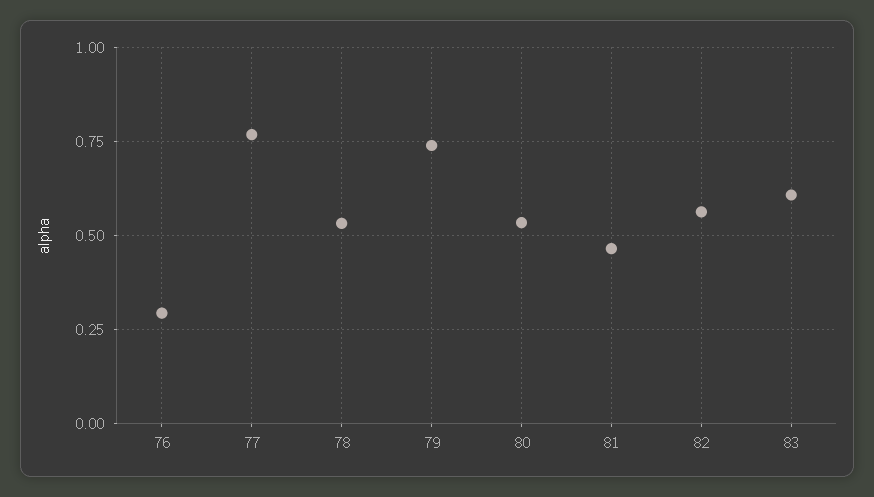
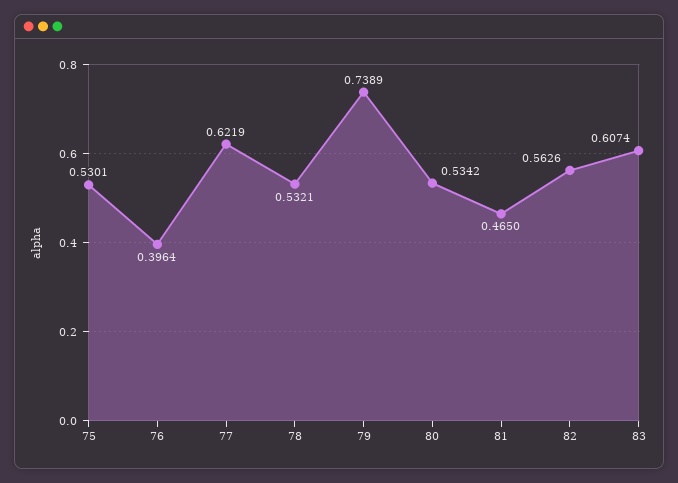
76: 0.3 -> 0.3964
77: 0.775 -> 0.6219
75: none -> 0.5301

